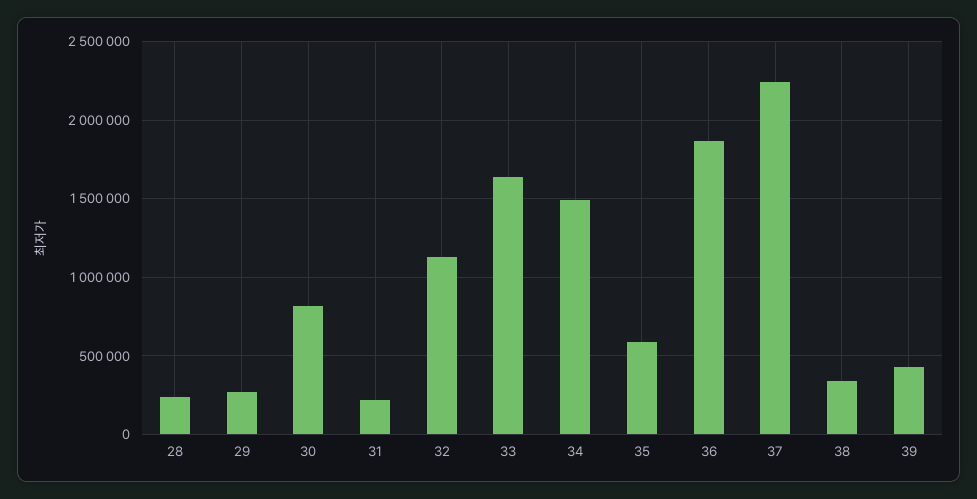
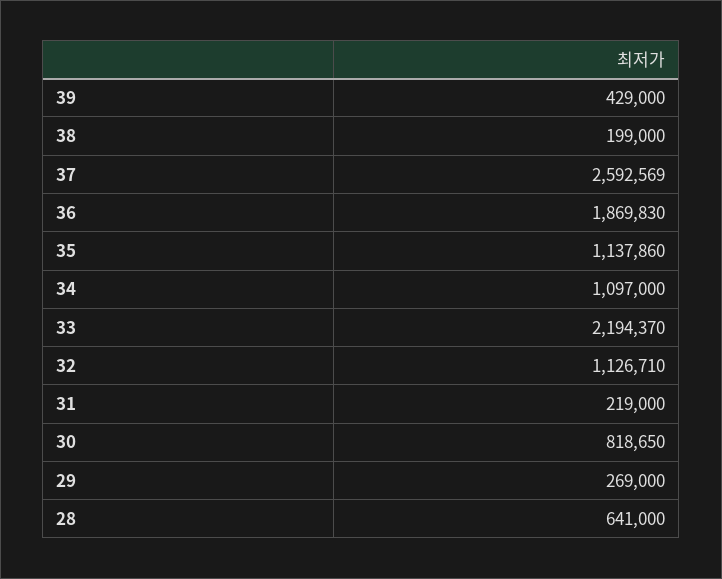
28: 250000 -> 641000
33: 1650000 -> 2194370
34: 1500000 -> 1097000
35: 600000 -> 1137860
37: 2250000 -> 2592569
38: 350000 -> 199000

